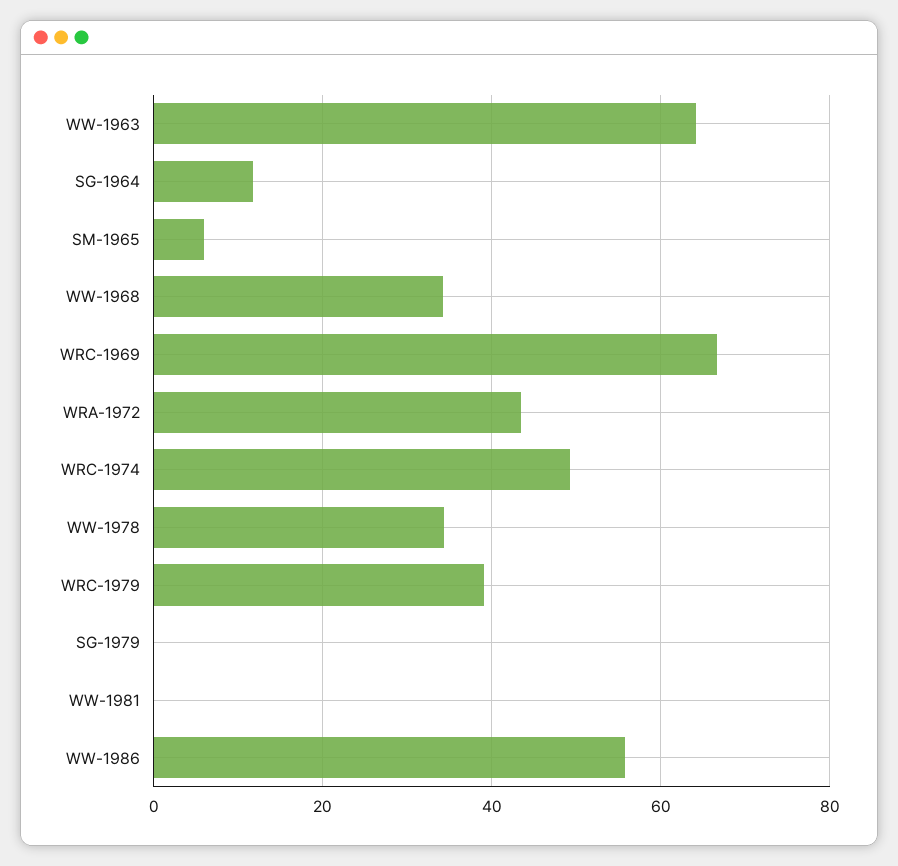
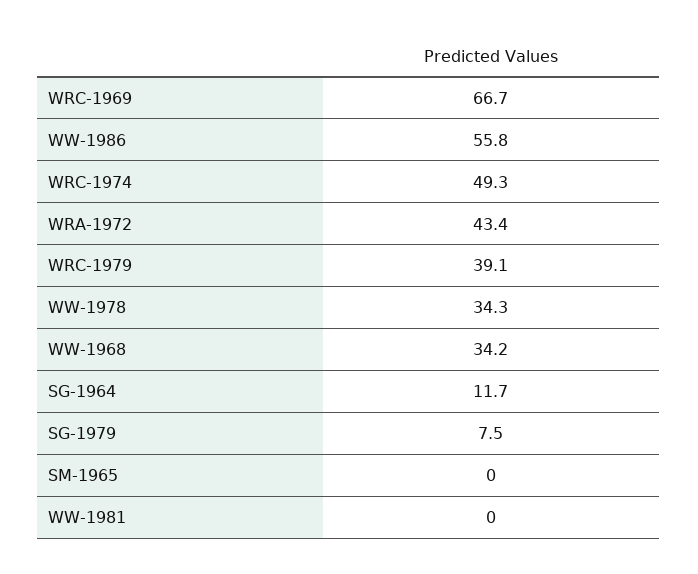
WW-1963: 64 -> none
SM-1965: 6 -> 0
SG-1979: 0 -> 7.5

